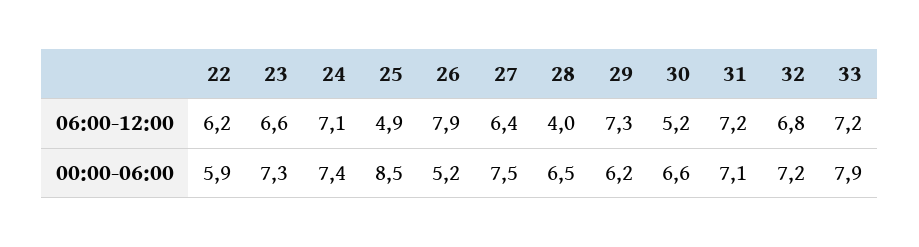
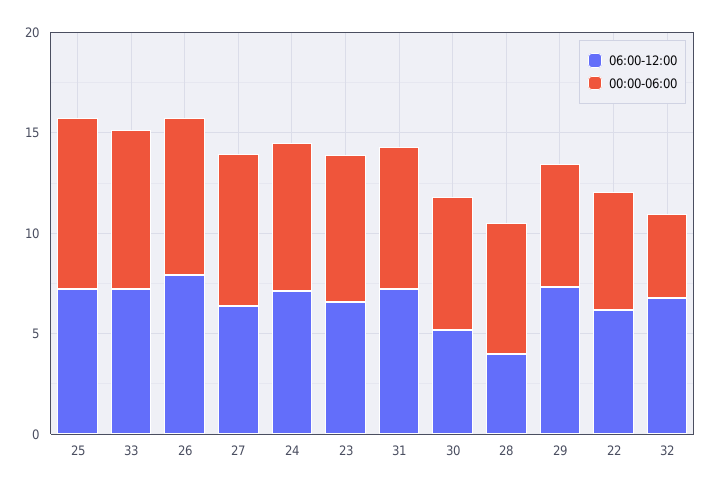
06:00-12:00, 25: 4.9 -> 7
00:00-06:00, 26: 5.2 -> 8
00:00-06:00, 32: 7.2 -> 4

